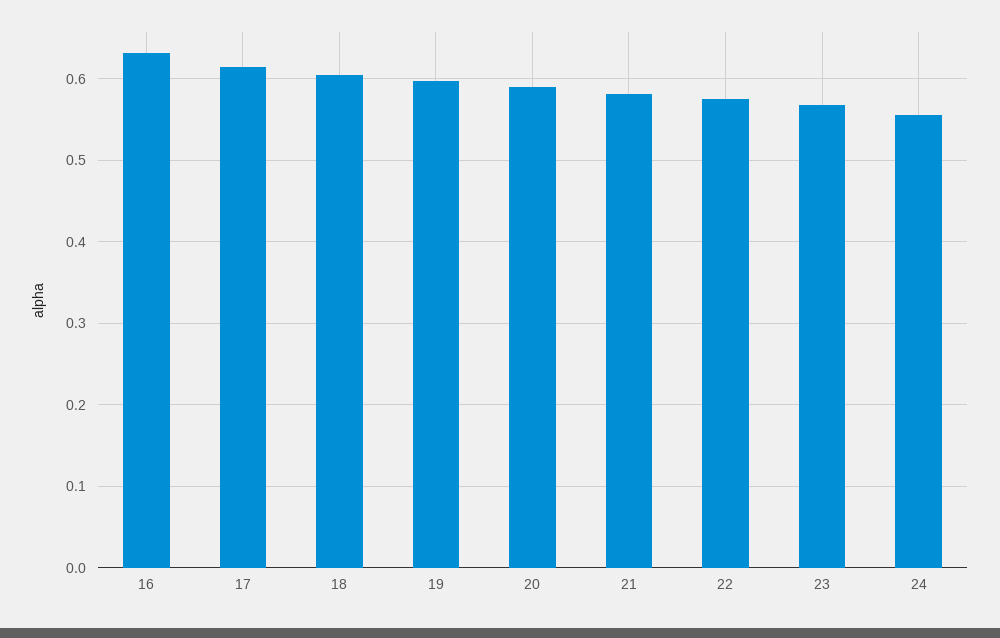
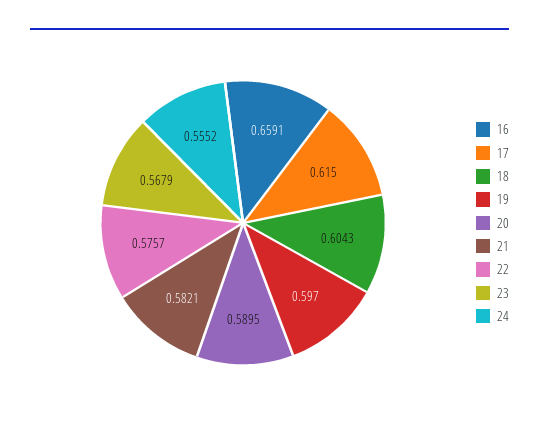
16: 0.63 -> 0.6591

